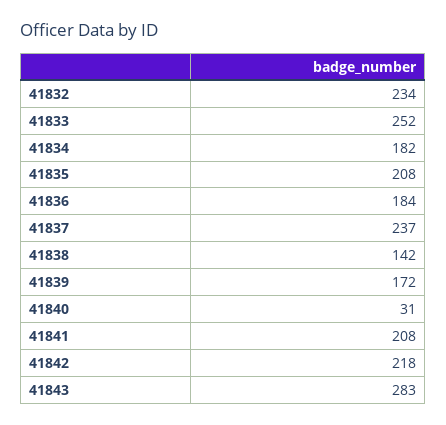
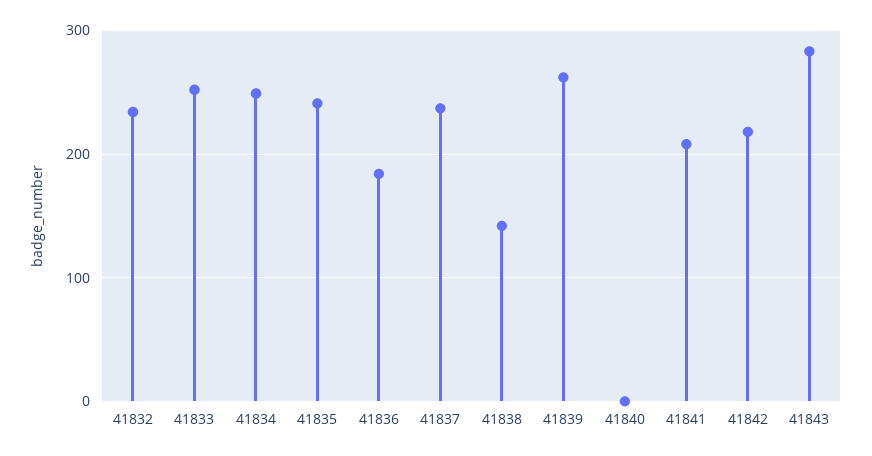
41834: 182 -> 250
41835: 208 -> 240
41839: 172 -> 260
41840: 31 -> 0

